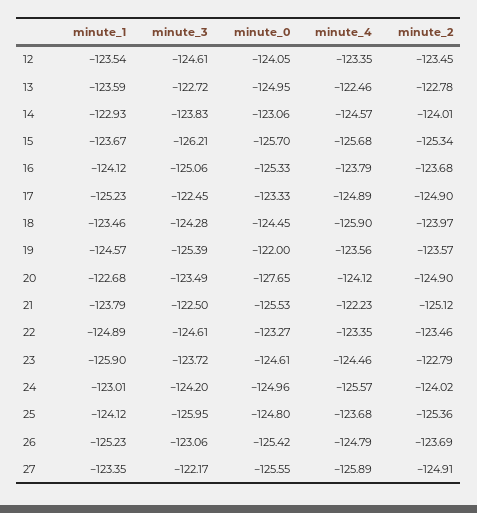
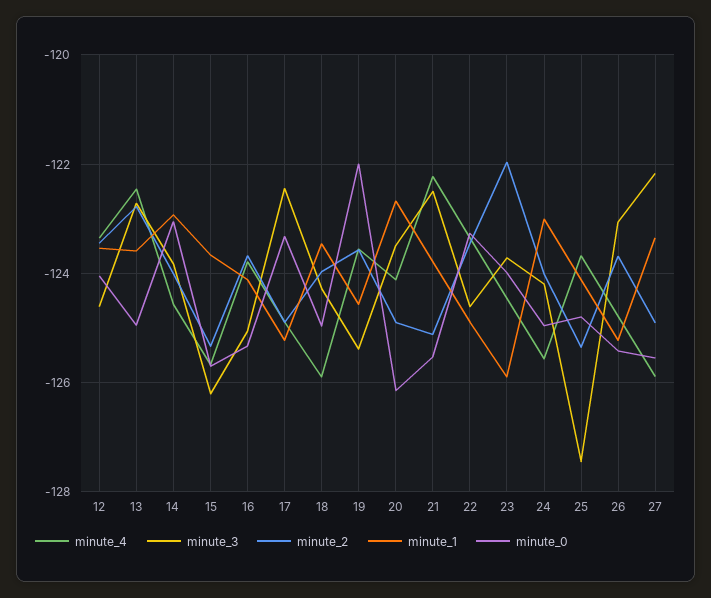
minute_0, 18: -124.45 -> -125
minute_0, 20: -127.65 -> -126.2
minute_0, 23: -124.61 -> -124
minute_2, 23: -122.79 -> -122
minute_3, 25: -125.95 -> -127.4

